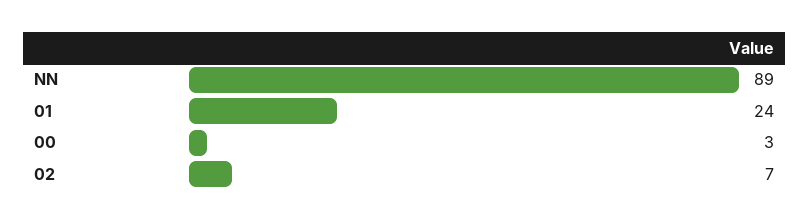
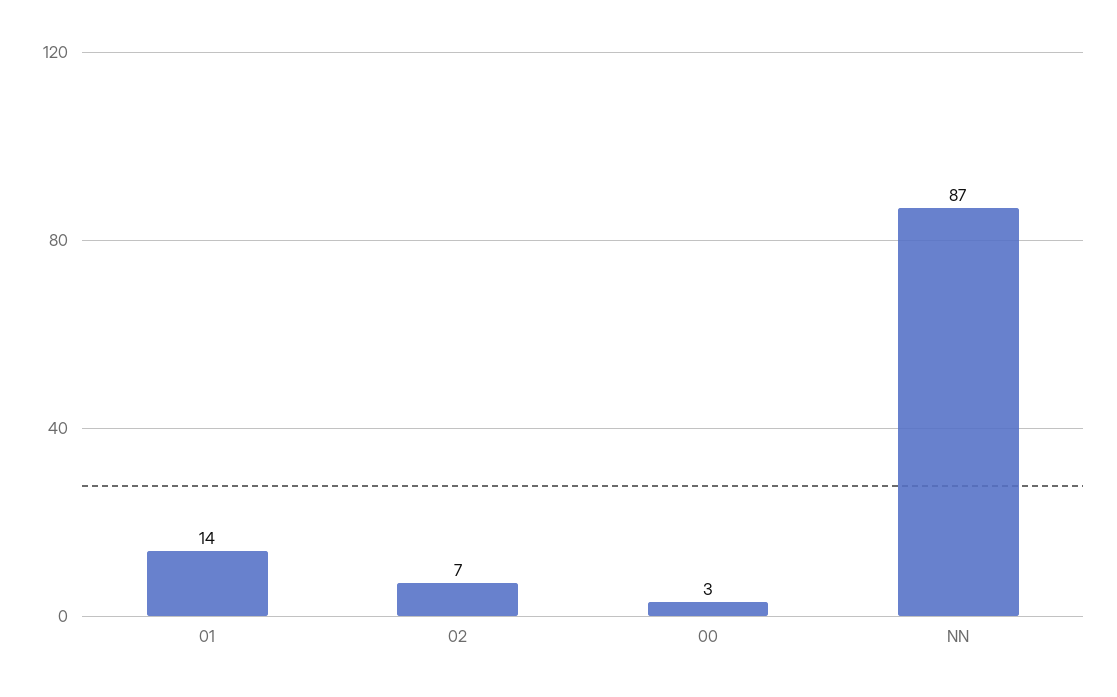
NN: 89 -> 87
01: 24 -> 14

